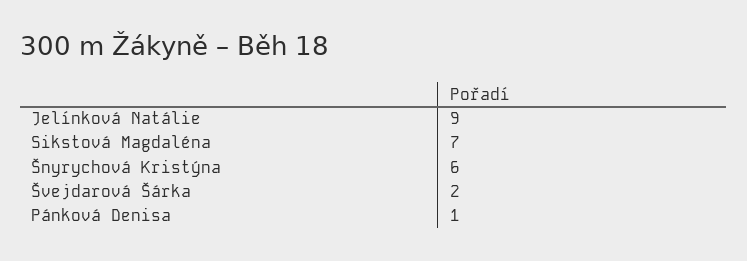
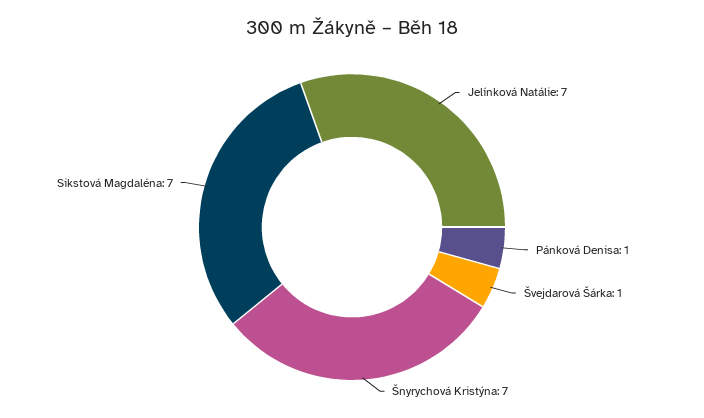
Jelínková Natálie: 9 -> 7
Šnyrychová Kristýna: 6 -> 7
Švejdarová Šárka: 2 -> 1

